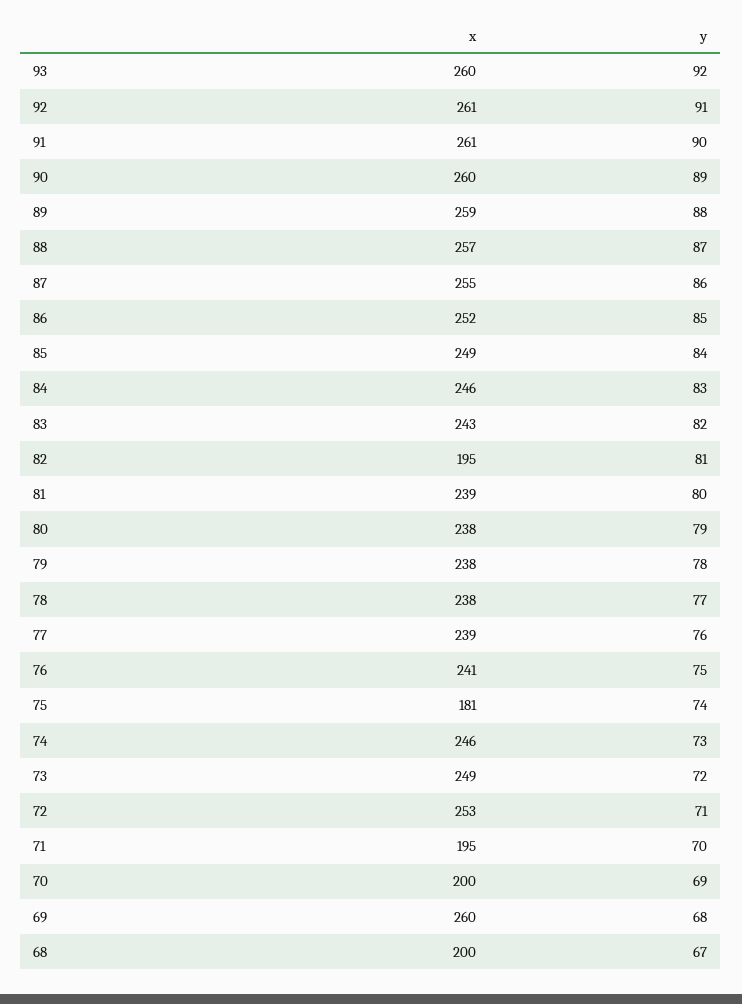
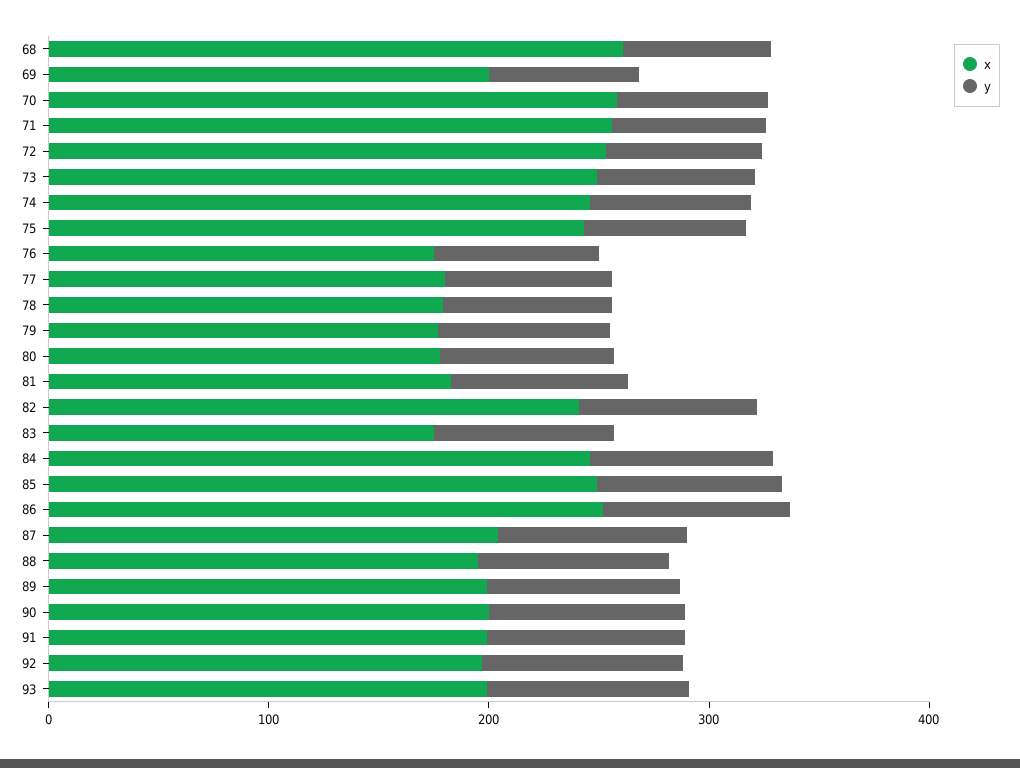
x, 93: 260 -> 200
x, 92: 261 -> 200
x, 91: 261 -> 200
x, 90: 260 -> 200
x, 89: 259 -> 200
x, 88: 257 -> 200
x, 87: 255 -> 200
x, 83: 243 -> 180
x, 82: 195 -> 240
x, 81: 239 -> 180
x, 80: 238 -> 180
x, 79: 238 -> 180
x, 78: 238 -> 180
x, 77: 239 -> 180
x, 76: 241 -> 180
x, 75: 181 -> 240
x, 71: 195 -> 260
x, 70: 200 -> 260
x, 69: 260 -> 200
x, 68: 200 -> 260

